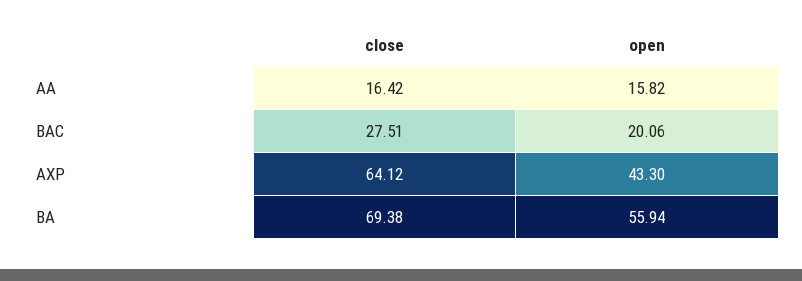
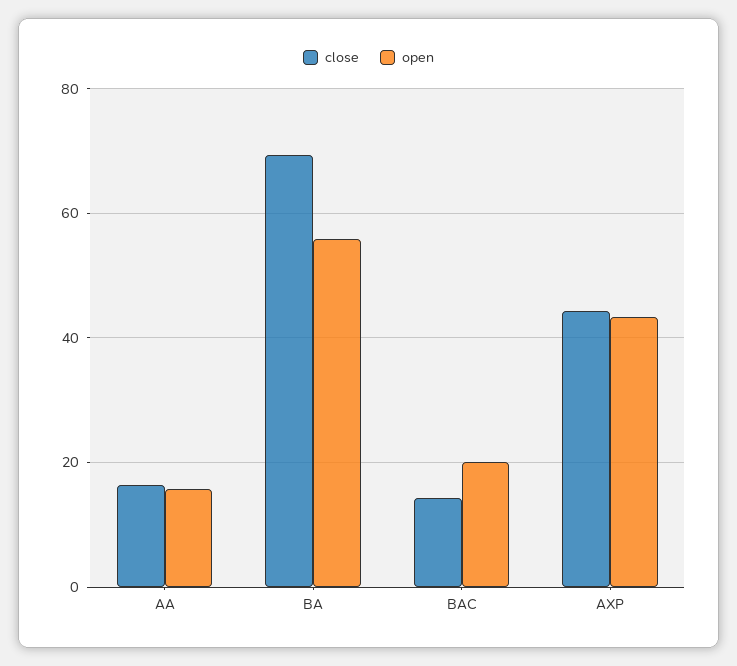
close, BAC: 27.51 -> 14
close, AXP: 64.12 -> 44

